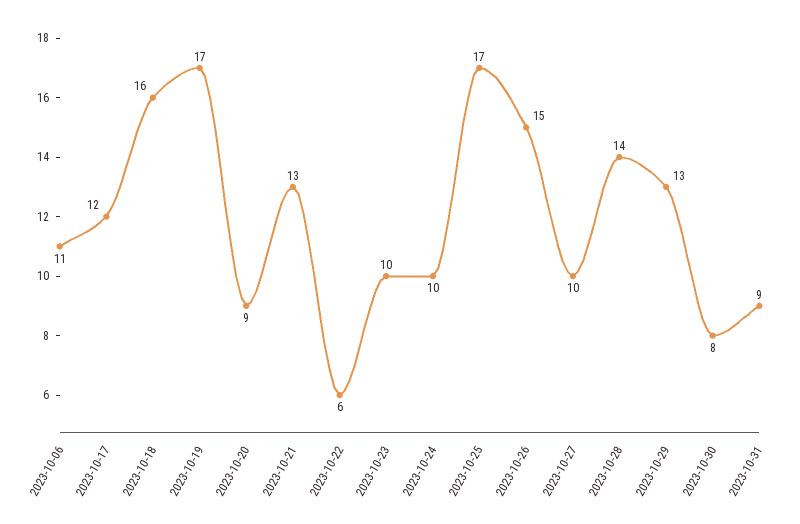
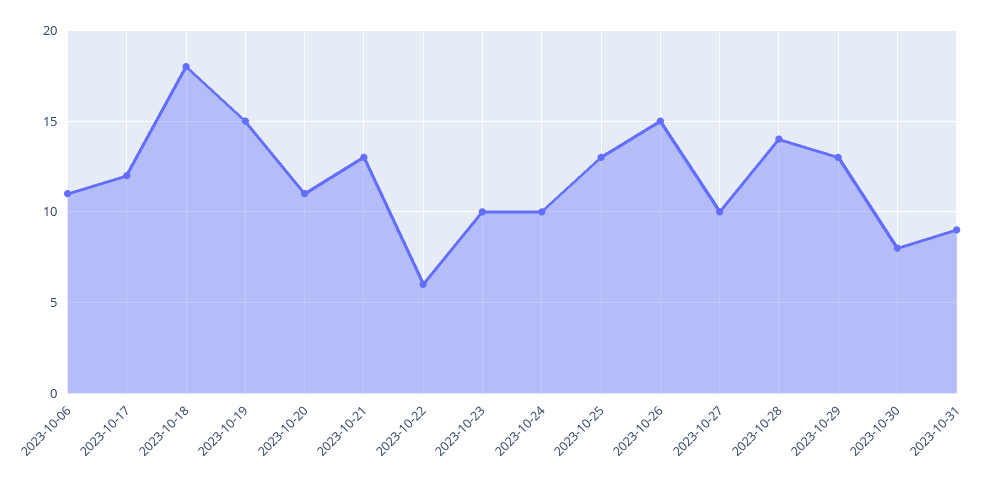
2023-10-18: 16 -> 18
2023-10-19: 17 -> 15
2023-10-20: 9 -> 11
2023-10-25: 17 -> 13

